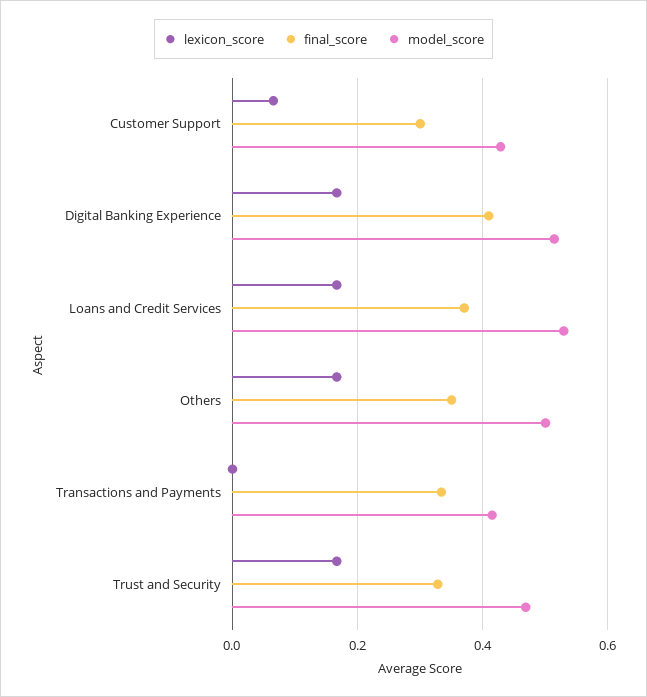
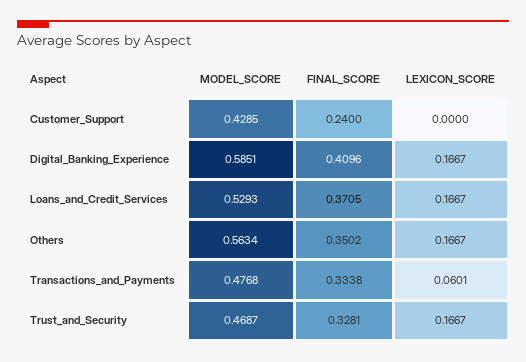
lexicon_score, Customer Support: 0.06 -> 0
final_score, Customer Support: 0.3 -> 0.24
model_score, Digital Banking Experience: 0.52 -> 0.5851
model_score, Others: 0.5 -> 0.5634
lexicon_score, Transactions and Payments: 0 -> 0.0601
model_score, Transactions and Payments: 0.42 -> 0.4768

